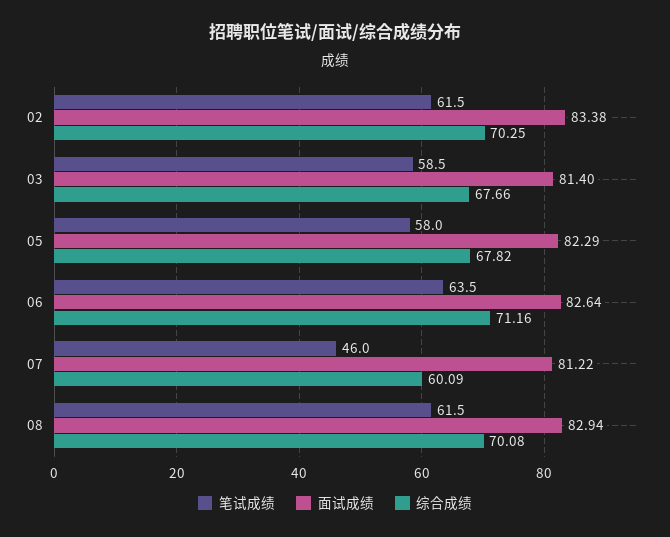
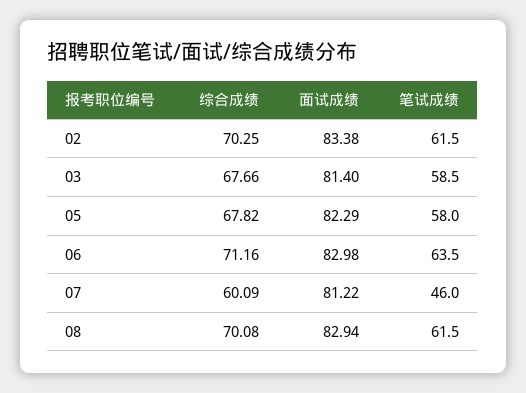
面试成绩, 06: 82.64 -> 82.98

